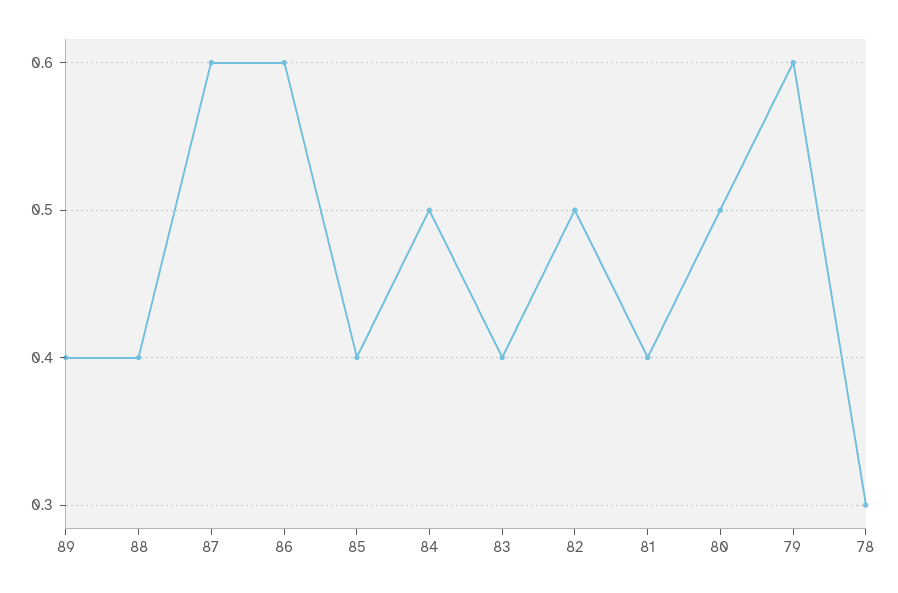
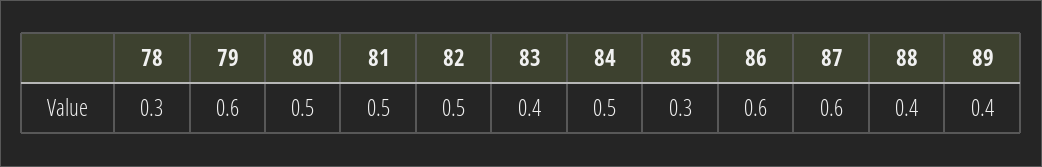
85: 0.4 -> 0.3
81: 0.4 -> 0.5

